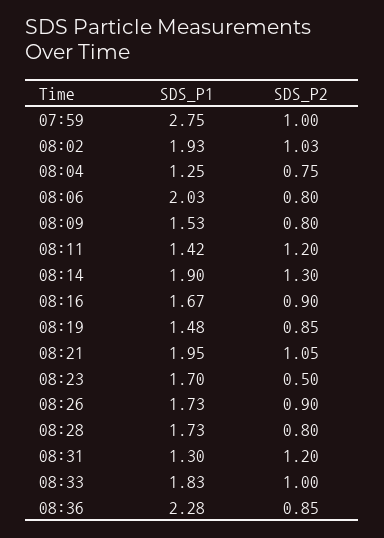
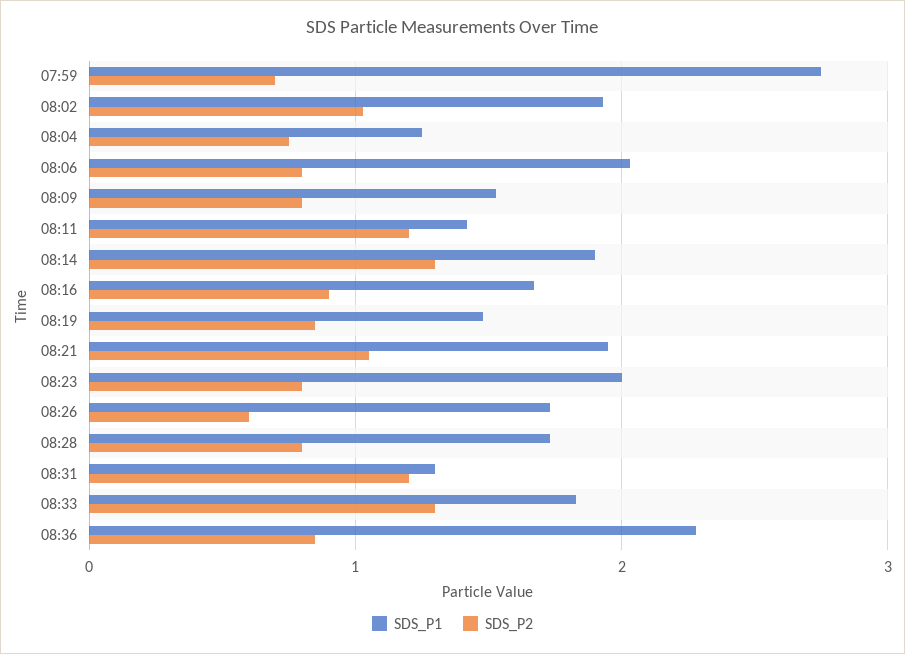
SDS_P2, 07:59: 1 -> 0.7
SDS_P1, 08:23: 1.7 -> 2
SDS_P2, 08:23: 0.5 -> 0.8
SDS_P2, 08:26: 0.9 -> 0.6
SDS_P2, 08:33: 1 -> 1.3

